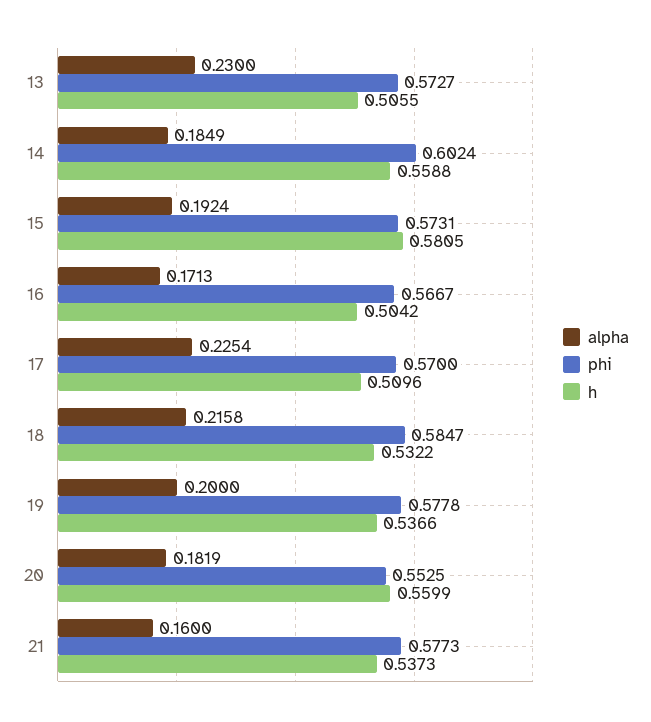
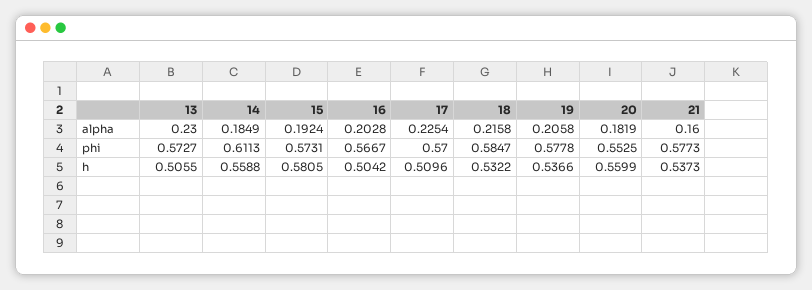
phi, 14: 0.6024 -> 0.6113
alpha, 16: 0.1713 -> 0.2028
alpha, 19: 0.2 -> 0.2058

